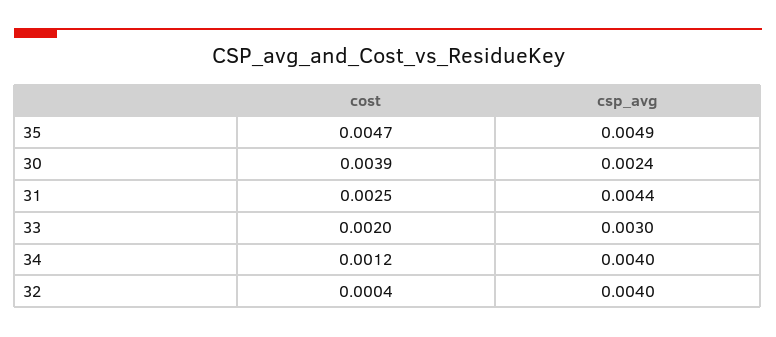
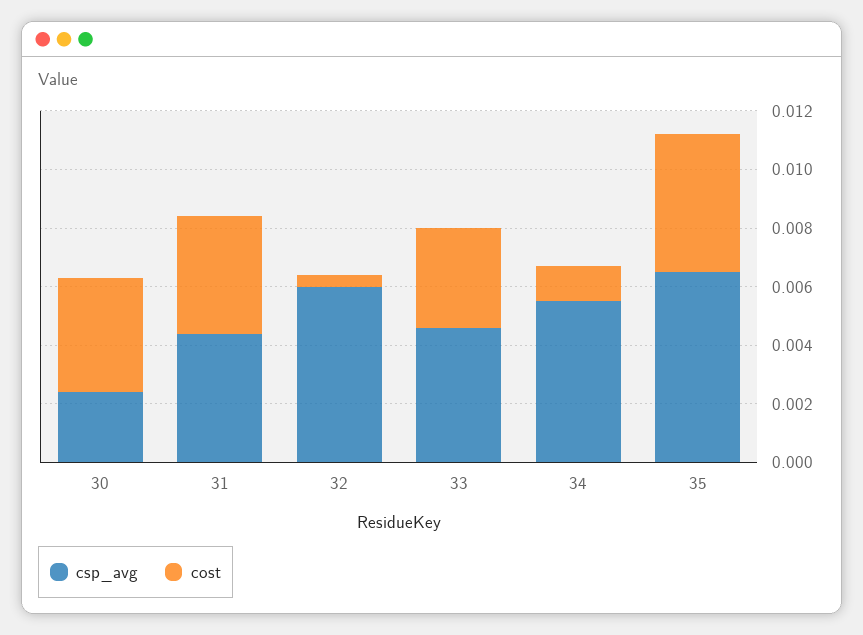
csp_avg, 35: 0.0049 -> 0.0065
cost, 31: 0.0025 -> 0.004
cost, 33: 0.002 -> 0.0035
csp_avg, 33: 0.003 -> 0.0045
csp_avg, 34: 0.004 -> 0.0055
csp_avg, 32: 0.004 -> 0.006

